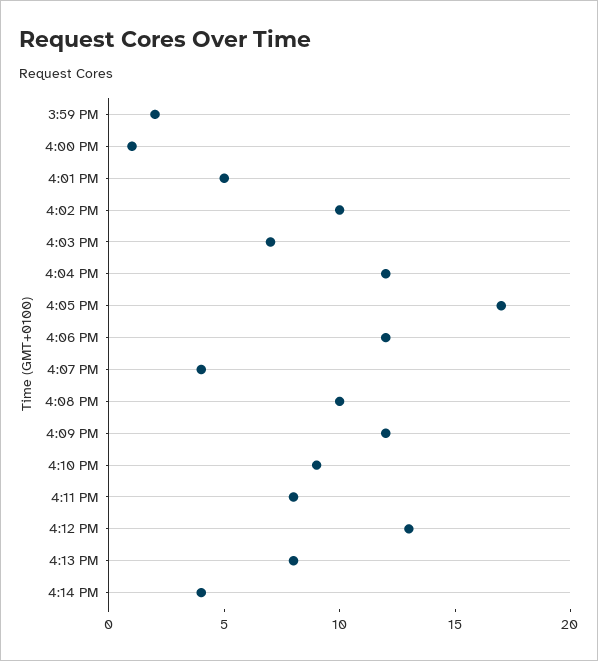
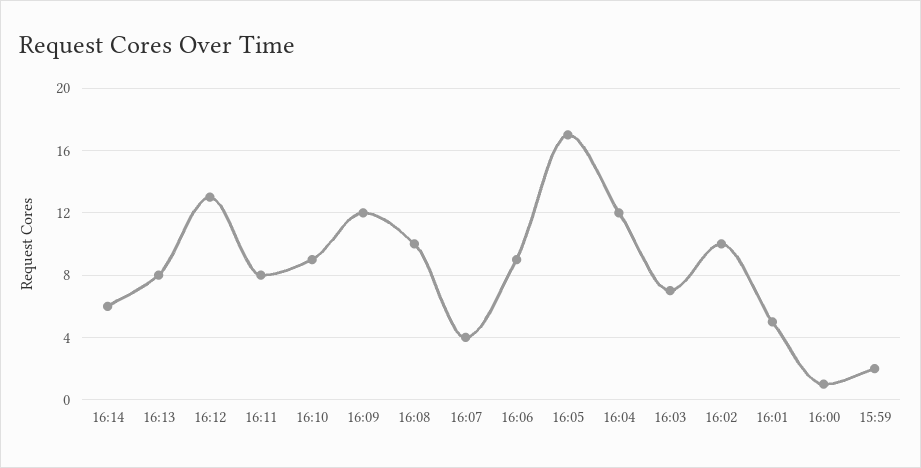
4:06 PM: 12 -> 9
4:14 PM: 4 -> 6

